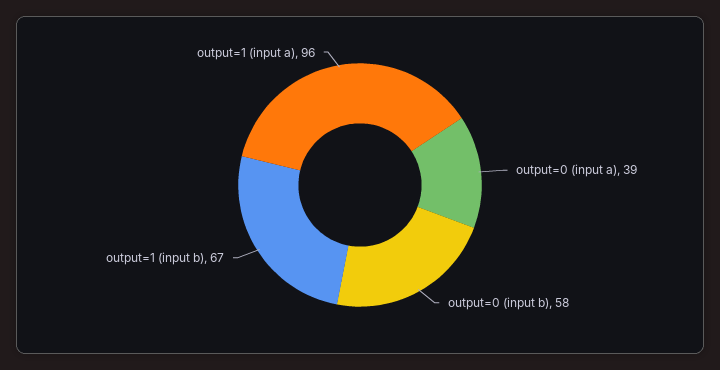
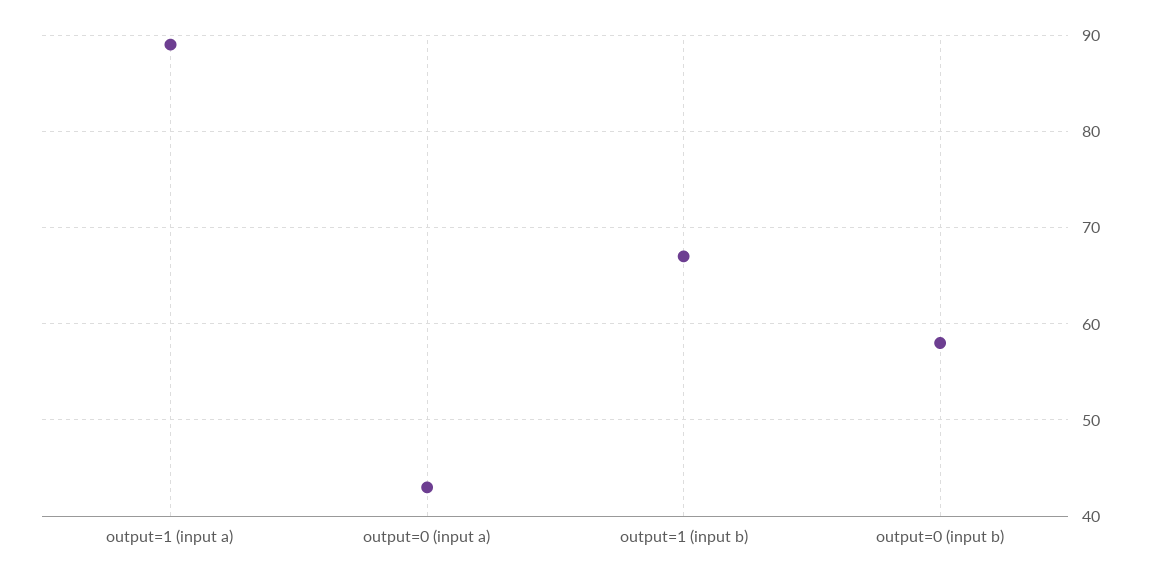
output=0 (input a): 39 -> 43
output=1 (input a): 96 -> 89

